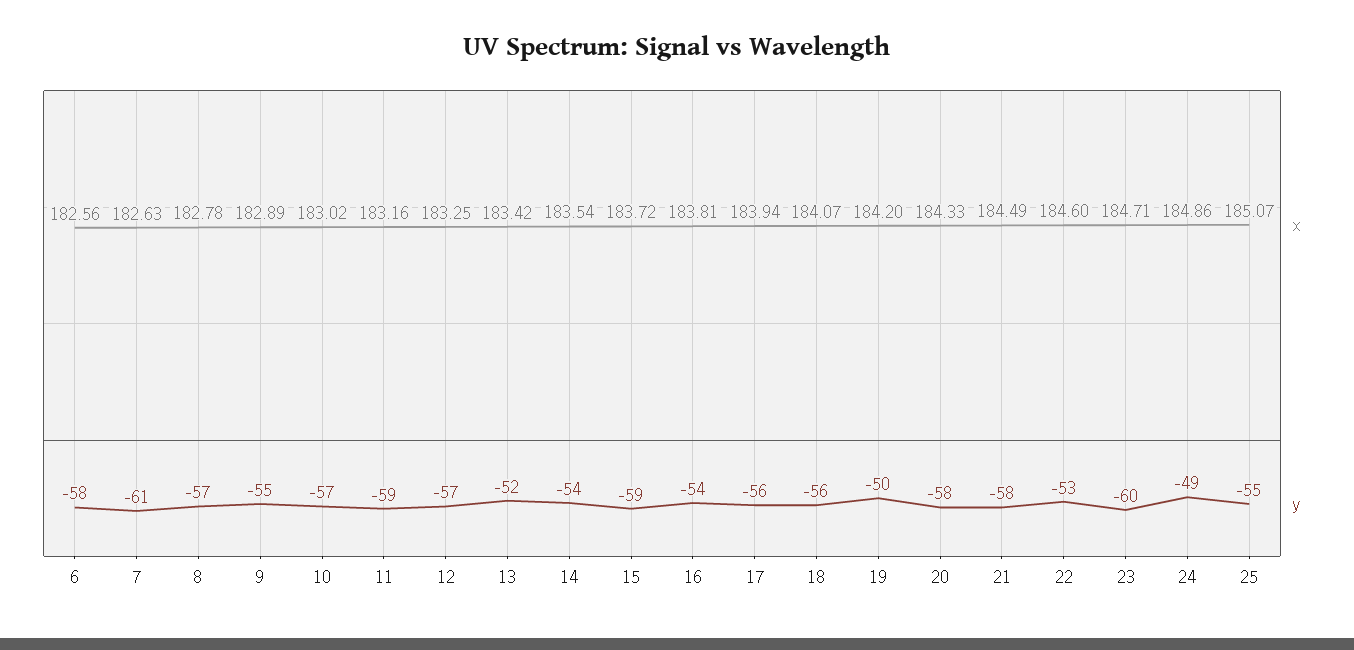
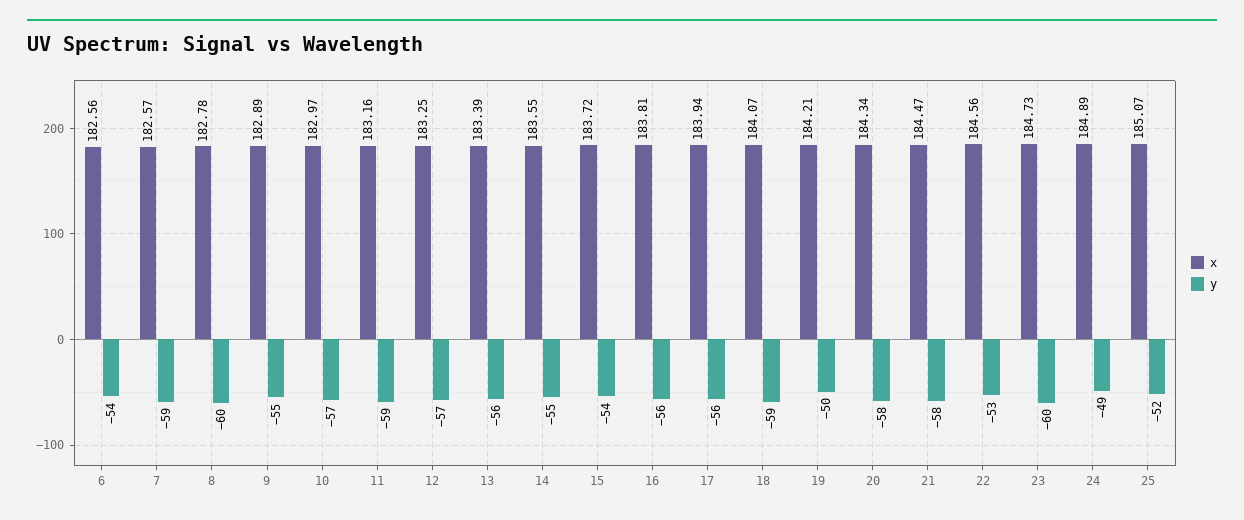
y, 6: -58 -> -54
x, 7: 182.63 -> 182.57
y, 7: -61 -> -59
y, 8: -57 -> -60
x, 10: 183.02 -> 182.97
x, 13: 183.42 -> 183.39
y, 13: -52 -> -56
x, 14: 183.54 -> 183.55
y, 14: -54 -> -55
y, 15: -59 -> -54
y, 16: -54 -> -56
y, 18: -56 -> -59
x, 19: 184.2 -> 184.21
x, 20: 184.33 -> 184.34
x, 21: 184.49 -> 184.47
x, 22: 184.6 -> 184.56
x, 23: 184.71 -> 184.73
x, 24: 184.86 -> 184.89
y, 25: -55 -> -52

